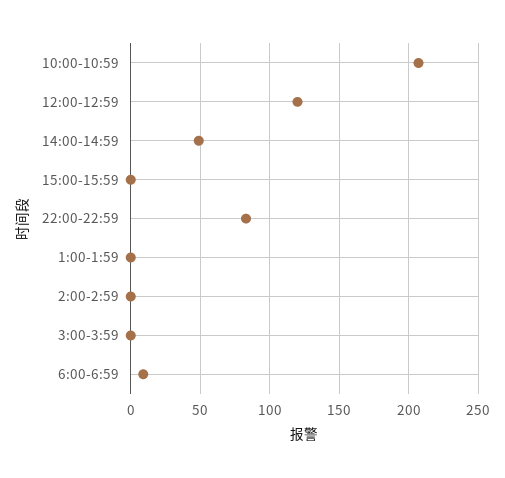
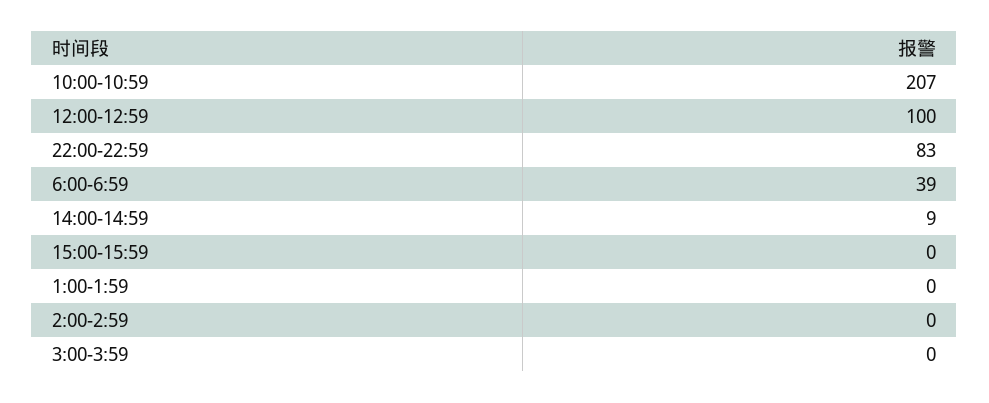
12:00-12:59: 120 -> 100
14:00-14:59: 50 -> 9
6:00-6:59: 10 -> 39

